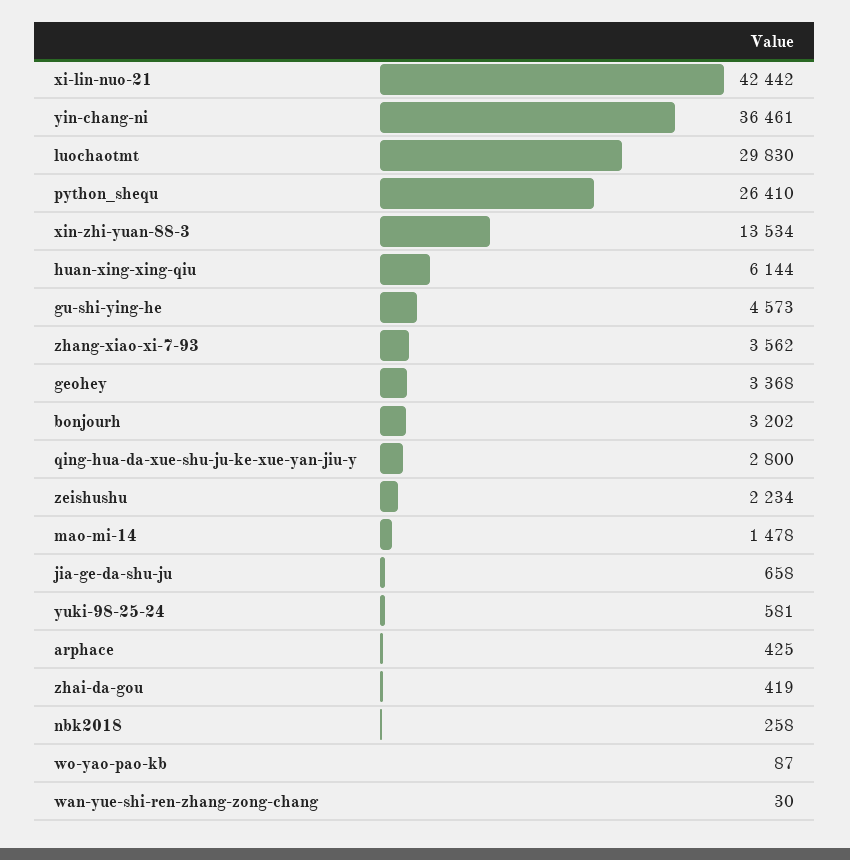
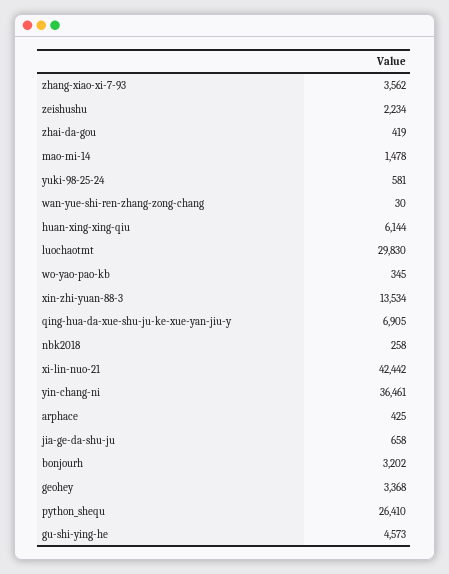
qing-hua-da-xue-shu-ju-ke-xue-yan-jiu-y: 2800 -> 6905
wo-yao-pao-kb: 87 -> 345

